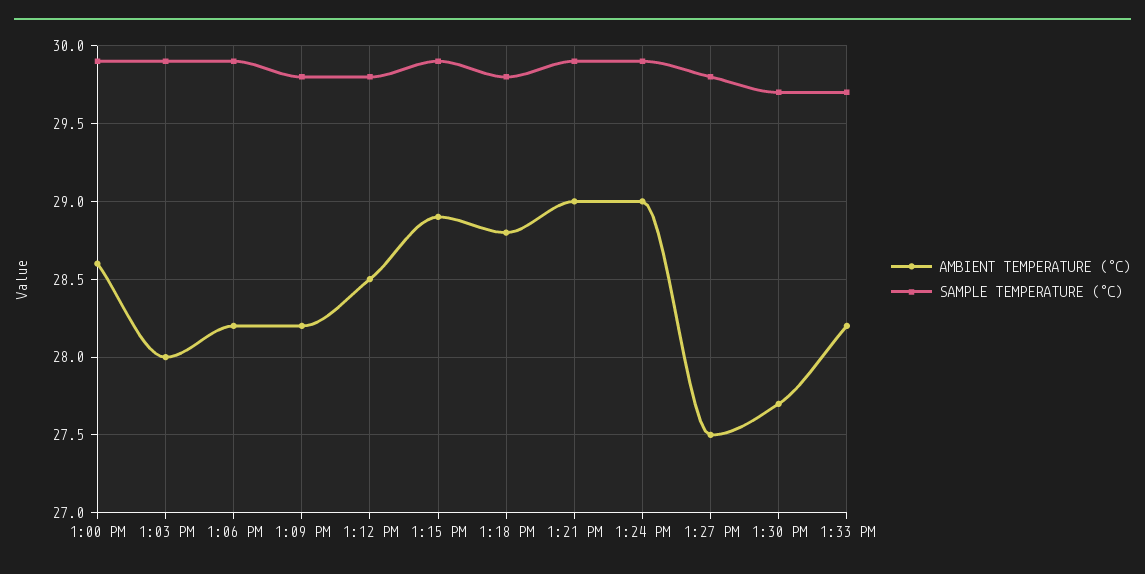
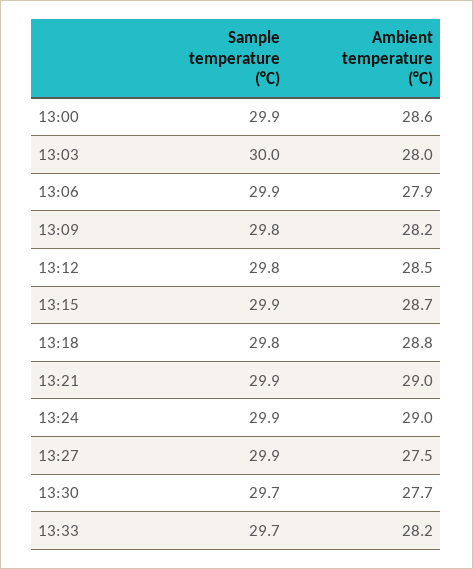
SAMPLE TEMPERATURE (°C), 1:03 PM: 29.9 -> 30
AMBIENT TEMPERATURE (°C), 1:06 PM: 28.2 -> 27.9
AMBIENT TEMPERATURE (°C), 1:15 PM: 28.9 -> 28.7
SAMPLE TEMPERATURE (°C), 1:27 PM: 29.8 -> 29.9

